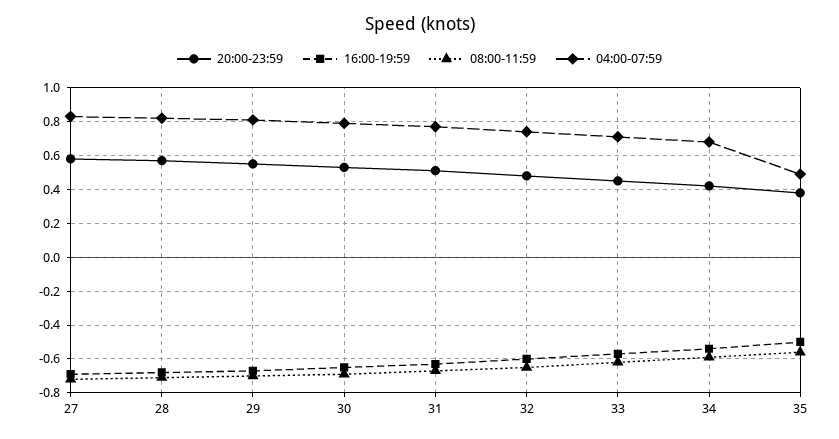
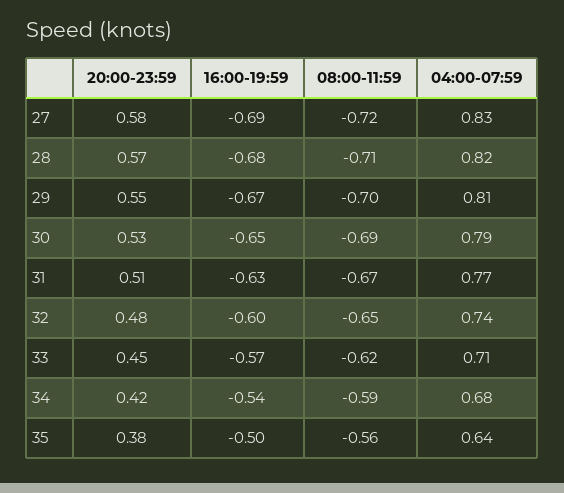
04:00-07:59, 35: 0.5 -> 0.64

